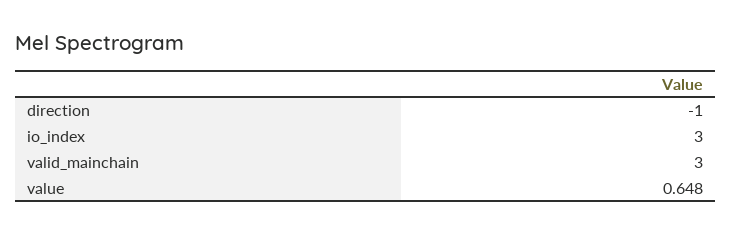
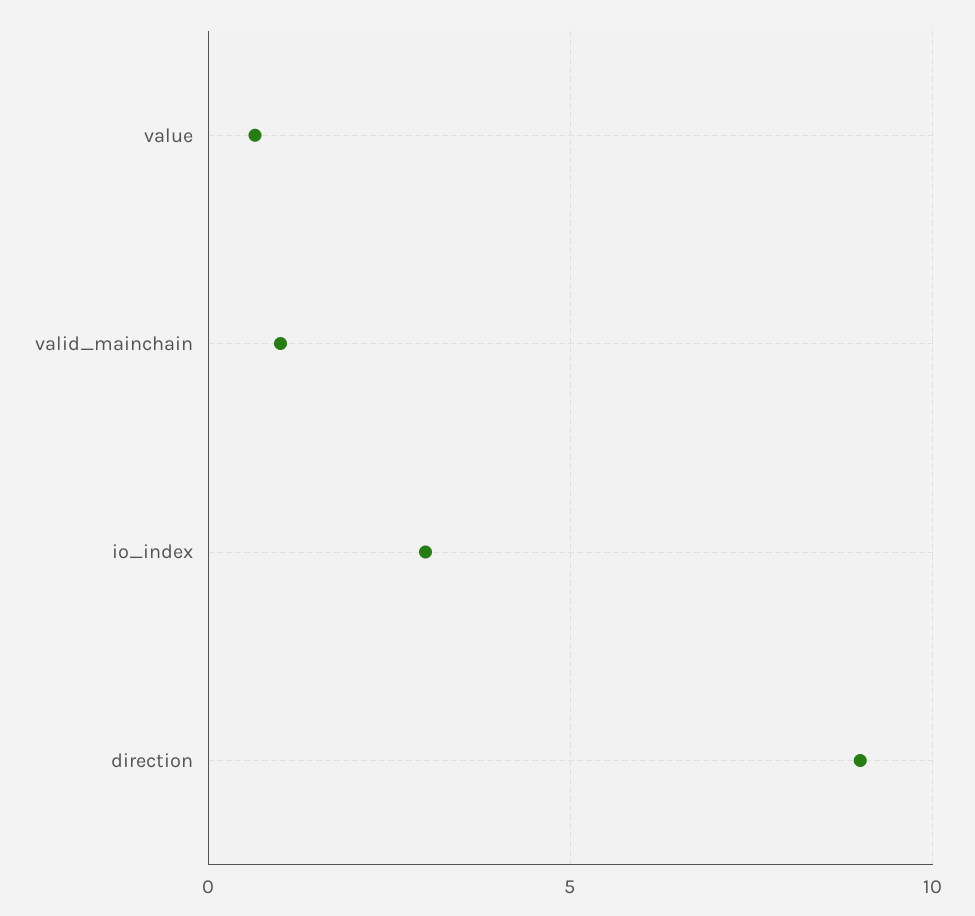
direction: -1 -> 9
valid_mainchain: 3 -> 1

